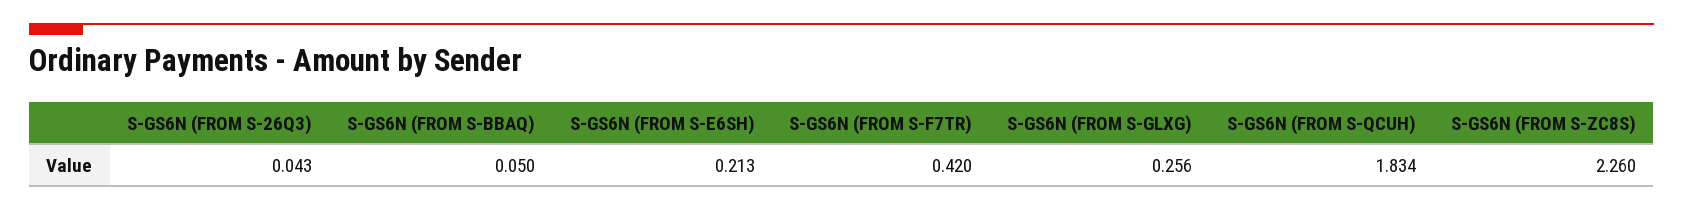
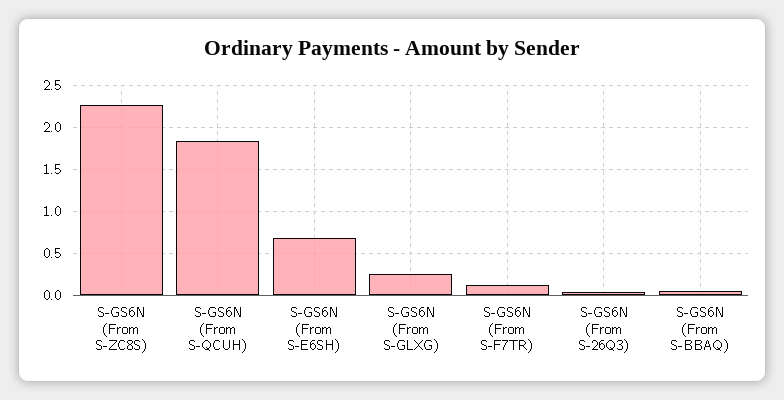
S-GS6N (FROM S-E6SH): 0.213 -> 0.7
S-GS6N (FROM S-F7TR): 0.42 -> 0.1

